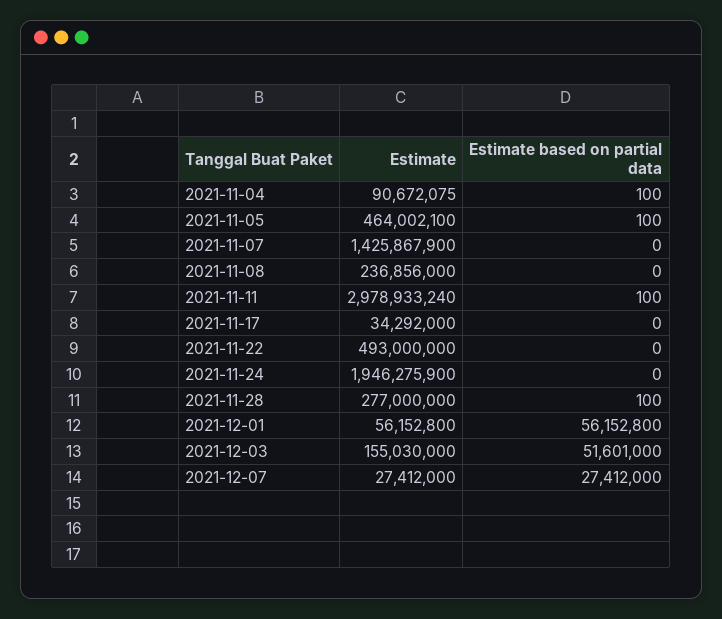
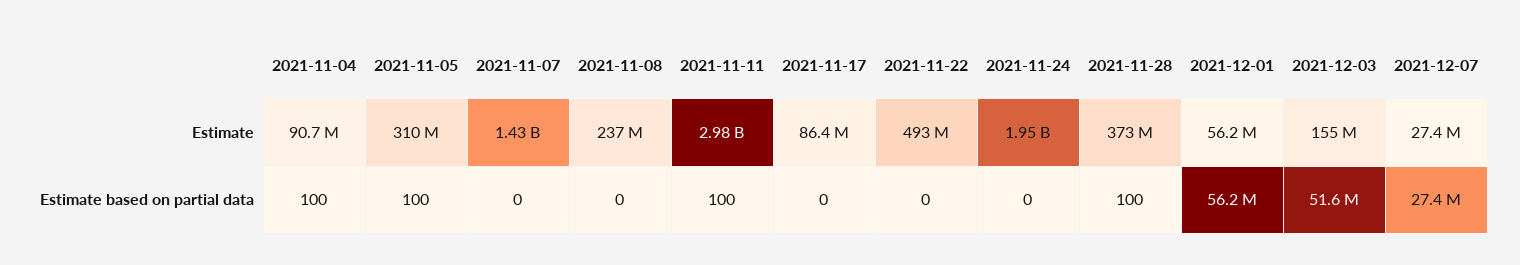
Estimate, 2021-11-05: 464002100 -> 310000000
Estimate, 2021-11-17: 34292000 -> 86400000
Estimate, 2021-11-28: 277000000 -> 373000000

